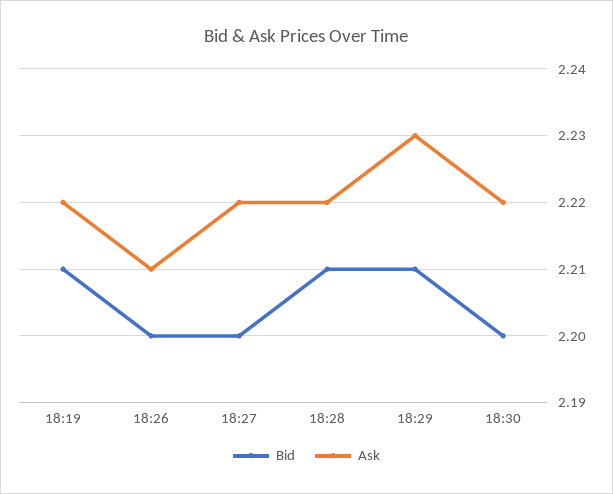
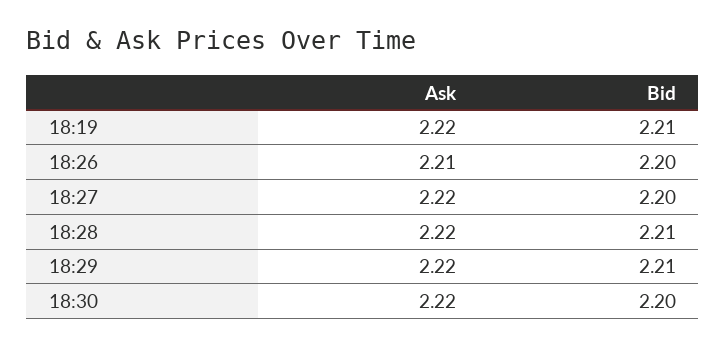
Ask, 18:29: 2.23 -> 2.22

